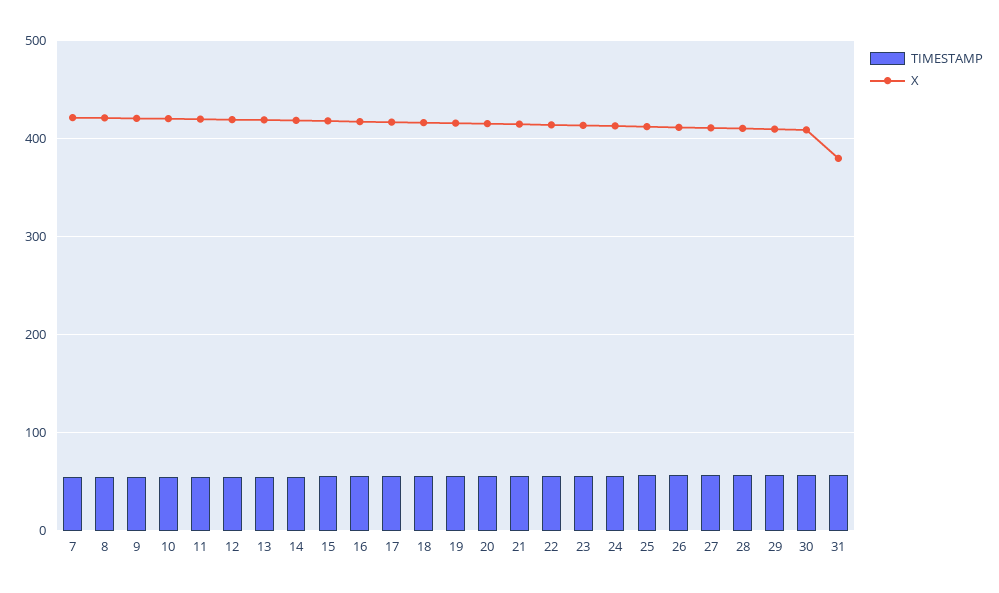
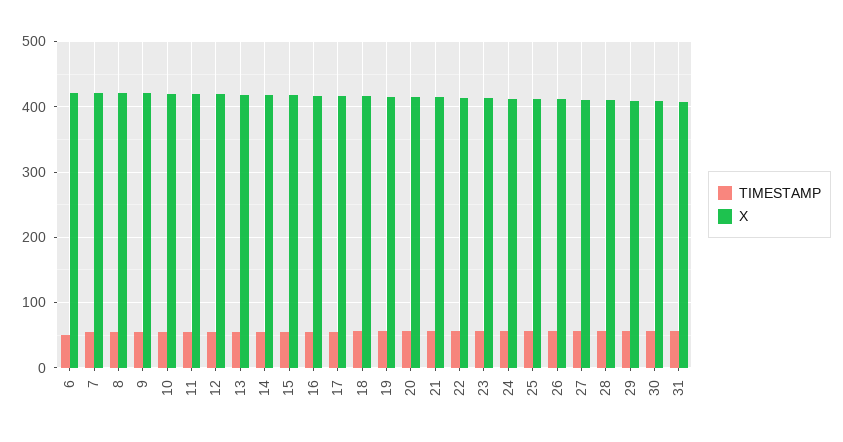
X, 31: 380 -> 410
TIMESTAMP, 6: none -> 50
X, 6: none -> 420

